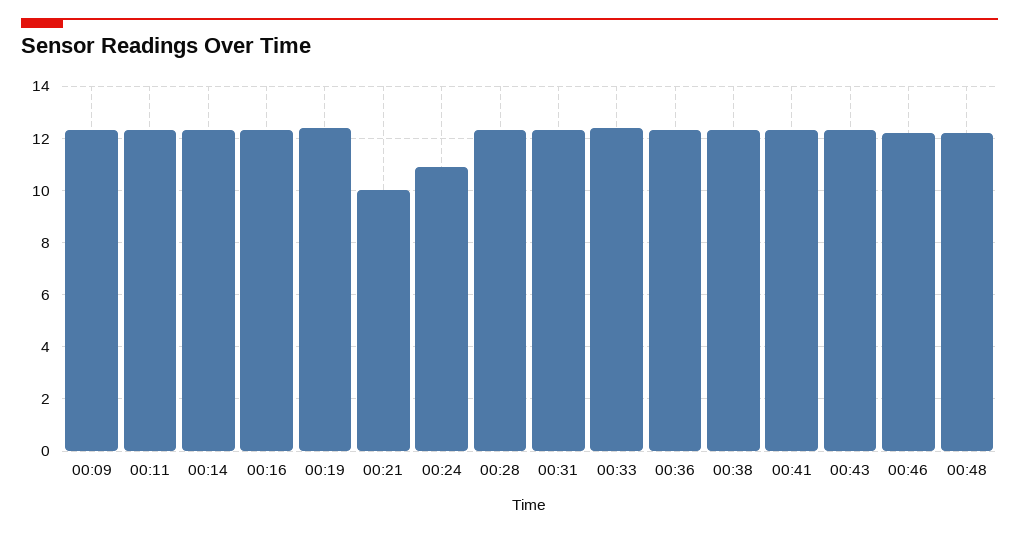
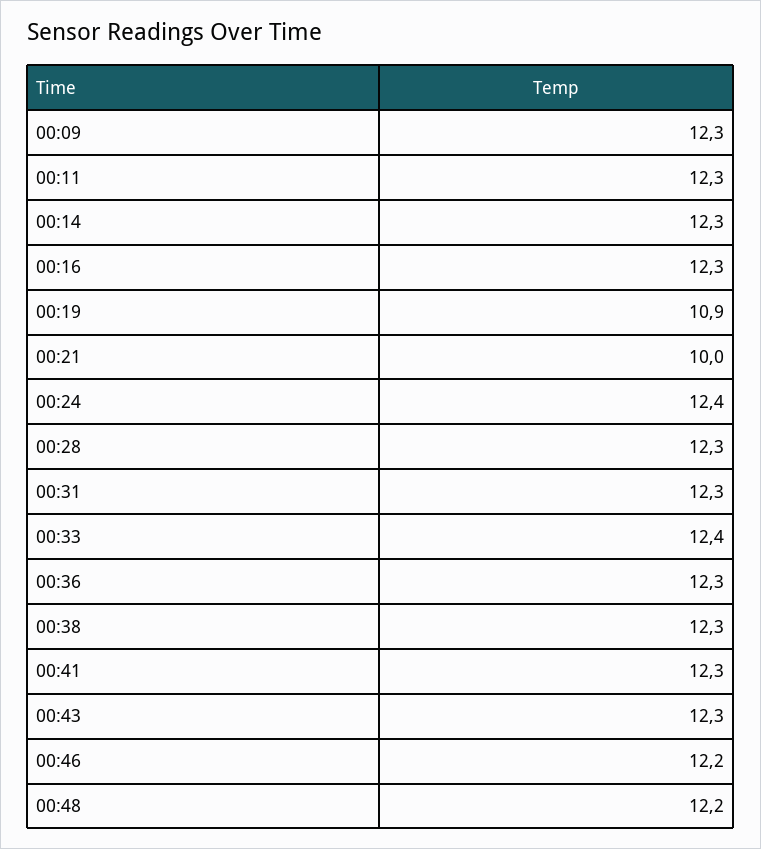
00:19: 12.5 -> 10.9
00:24: 11 -> 12.4

